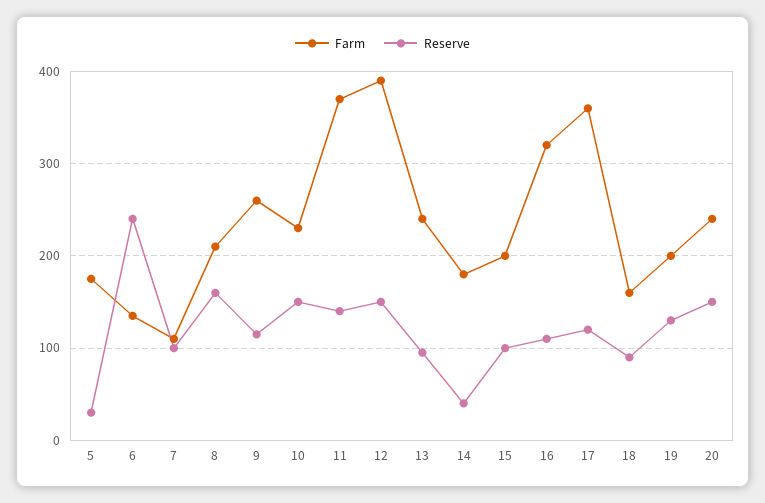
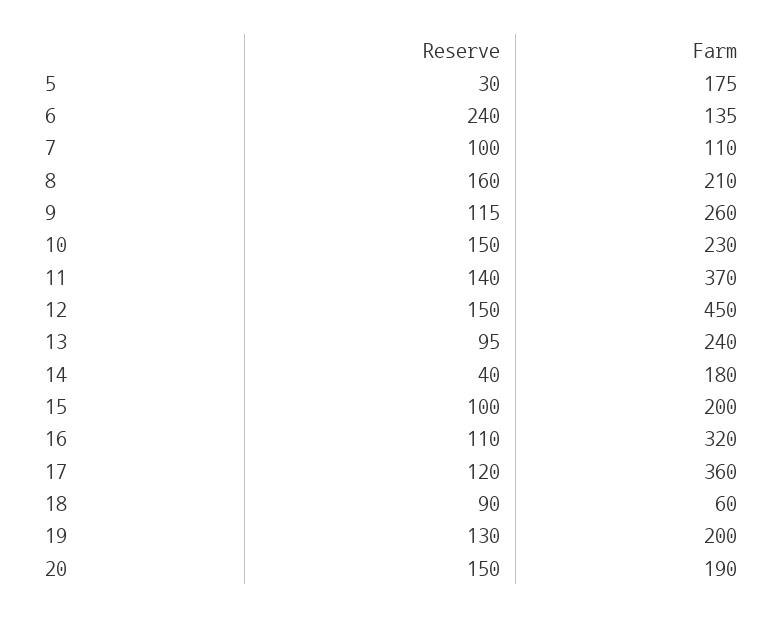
Farm, 12: 390 -> 450
Farm, 18: 160 -> 60
Farm, 20: 240 -> 190

